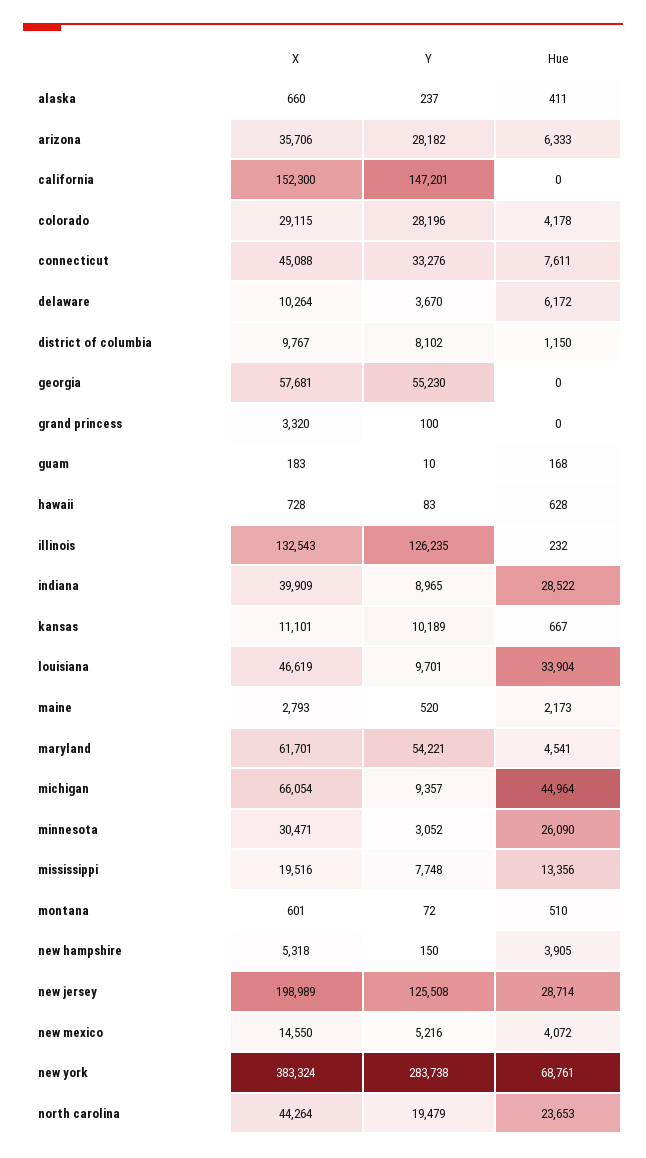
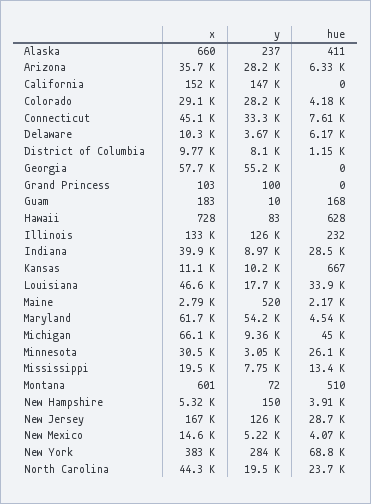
X, grand princess: 3320 -> 103
Y, louisiana: 9701 -> 17700
X, new jersey: 198989 -> 167000

